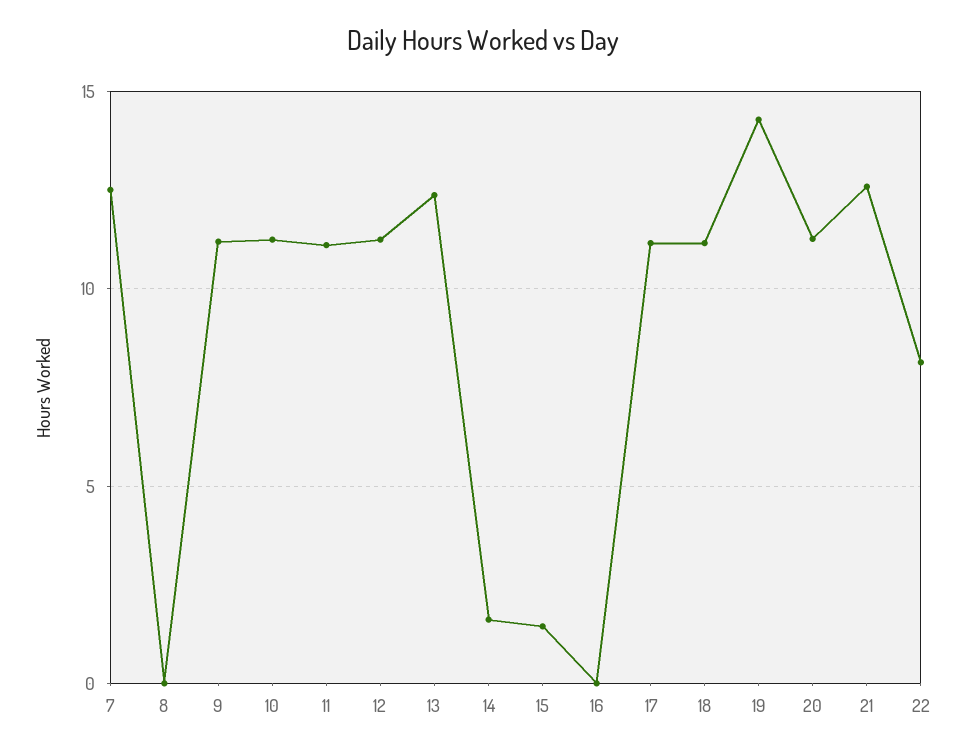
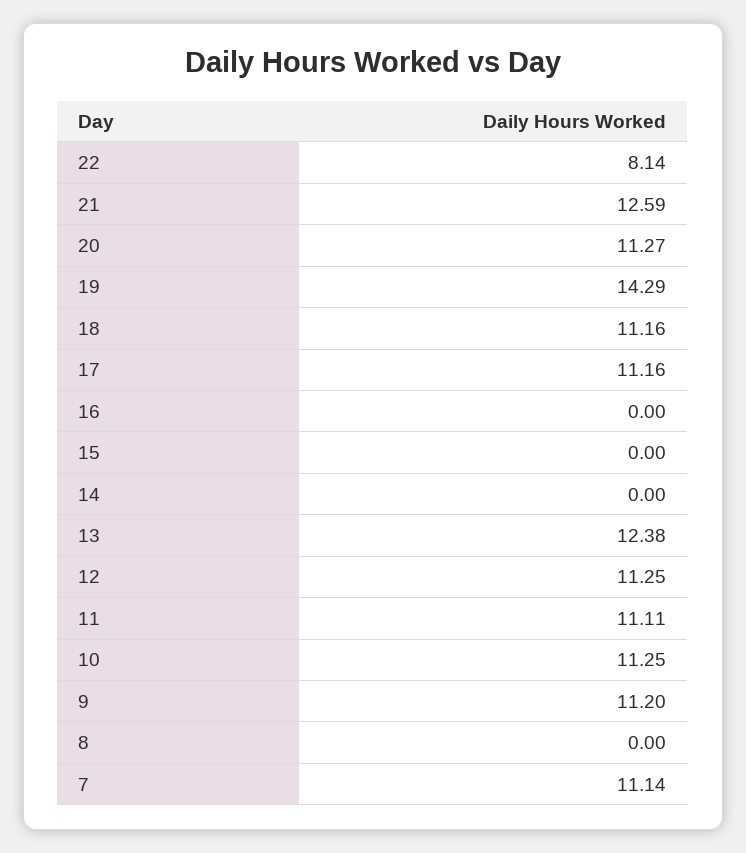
7: 12.5 -> 11.14
14: 1.5 -> 0
15: 1.5 -> 0

